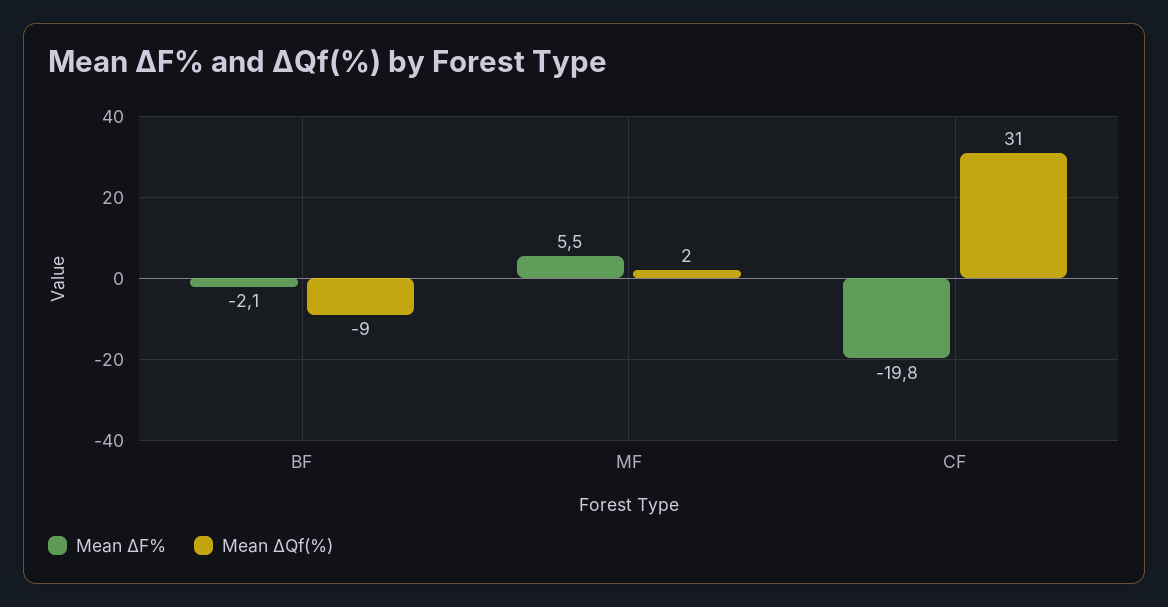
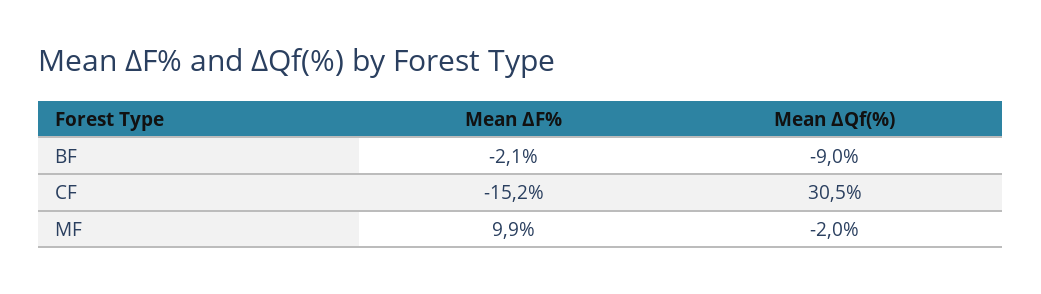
Mean ΔF%, MF: 5.5 -> 9.9
Mean ΔQf(%), MF: 2 -> -2
Mean ΔF%, CF: -19.8 -> -15.2

